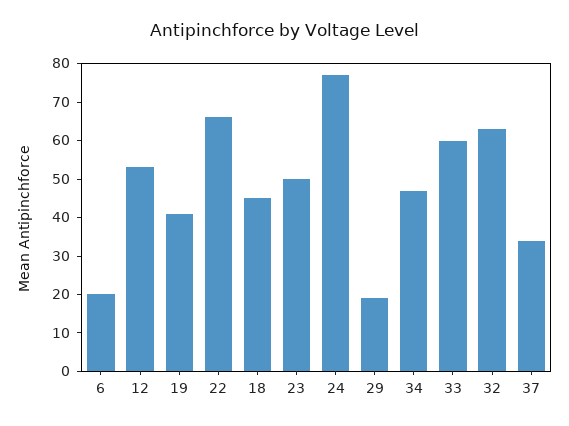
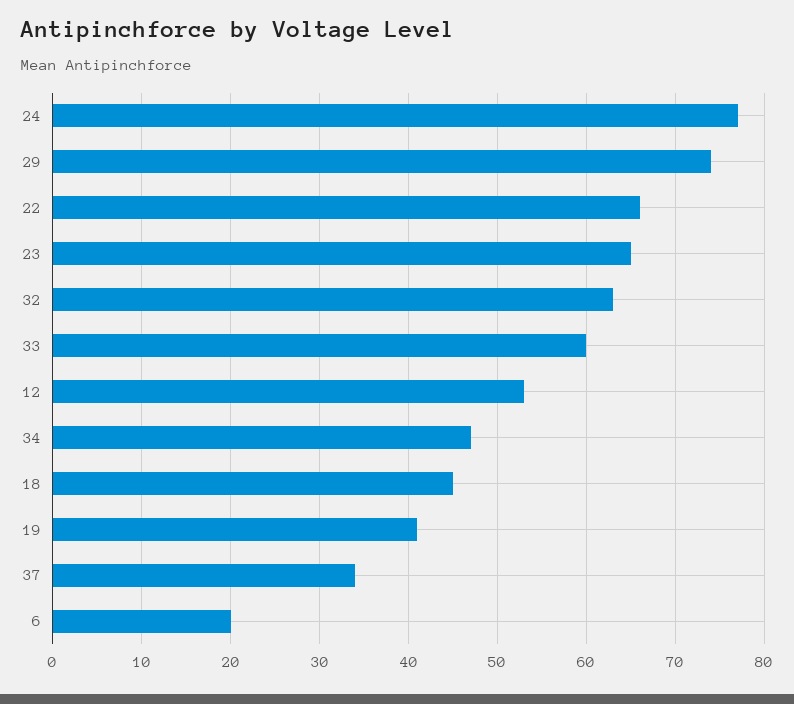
23: 50 -> 65
29: 20 -> 74

